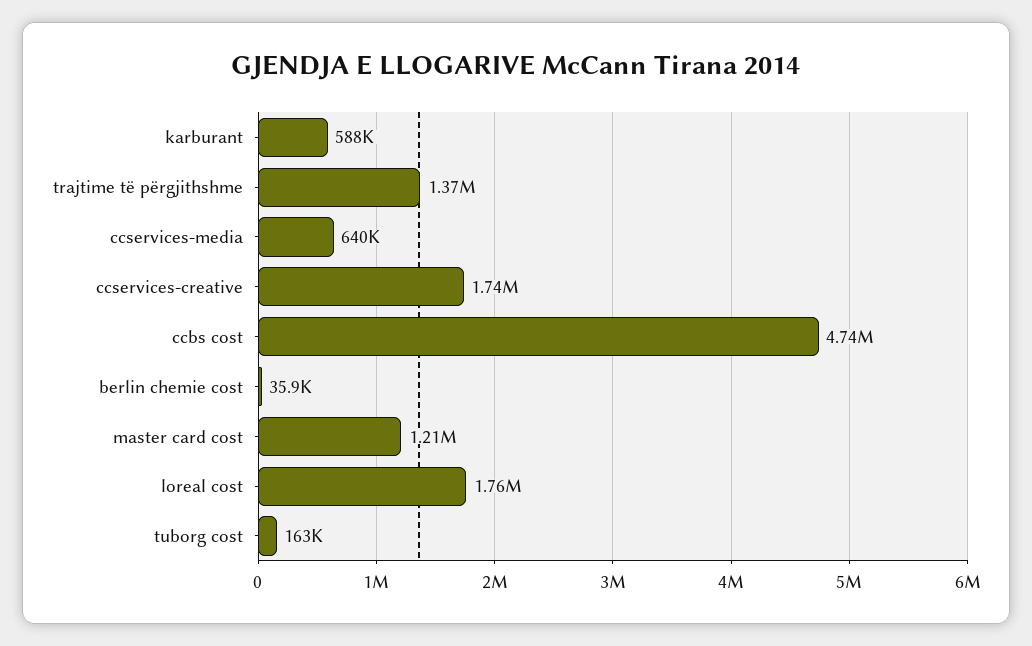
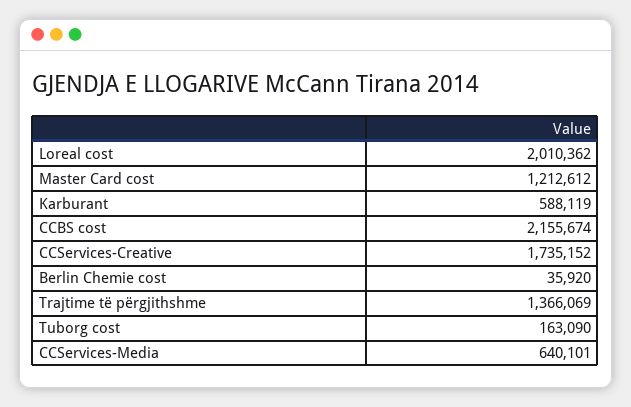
ccbs cost: 4740000 -> 2155674
loreal cost: 1760000 -> 2010362

